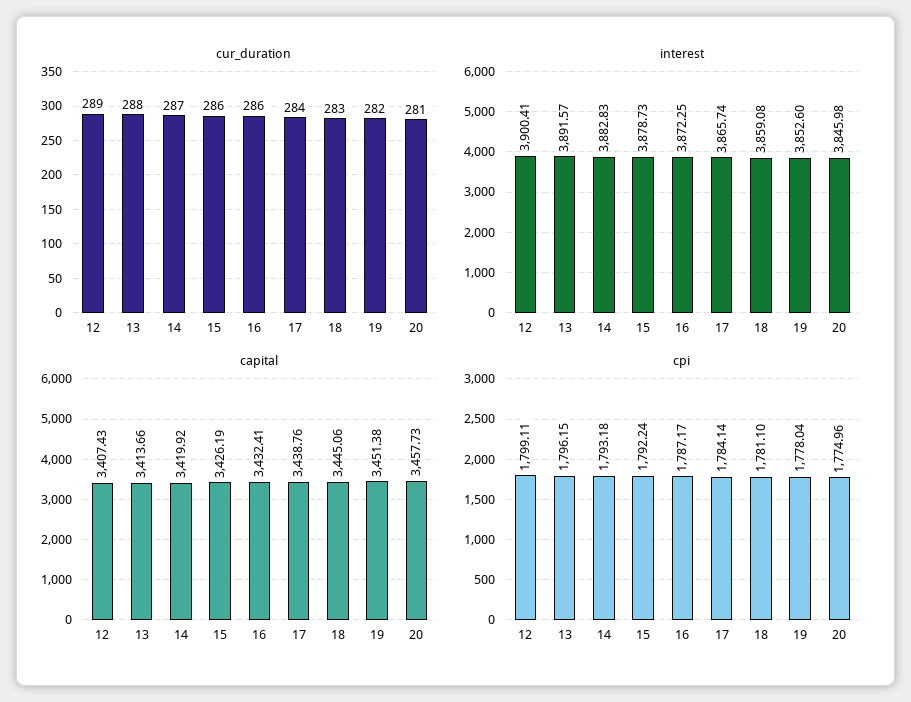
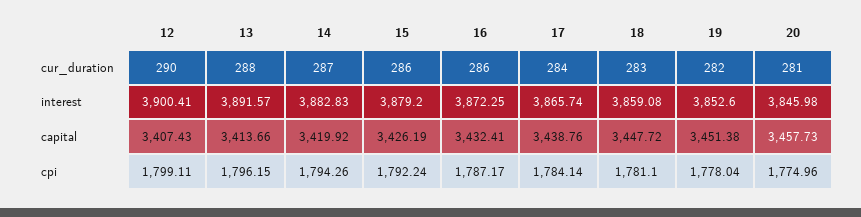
cur_duration, 12: 289 -> 290
interest, 15: 3878.73 -> 3879.2
capital, 18: 3445.06 -> 3447.72
cpi, 14: 1793.18 -> 1794.26

